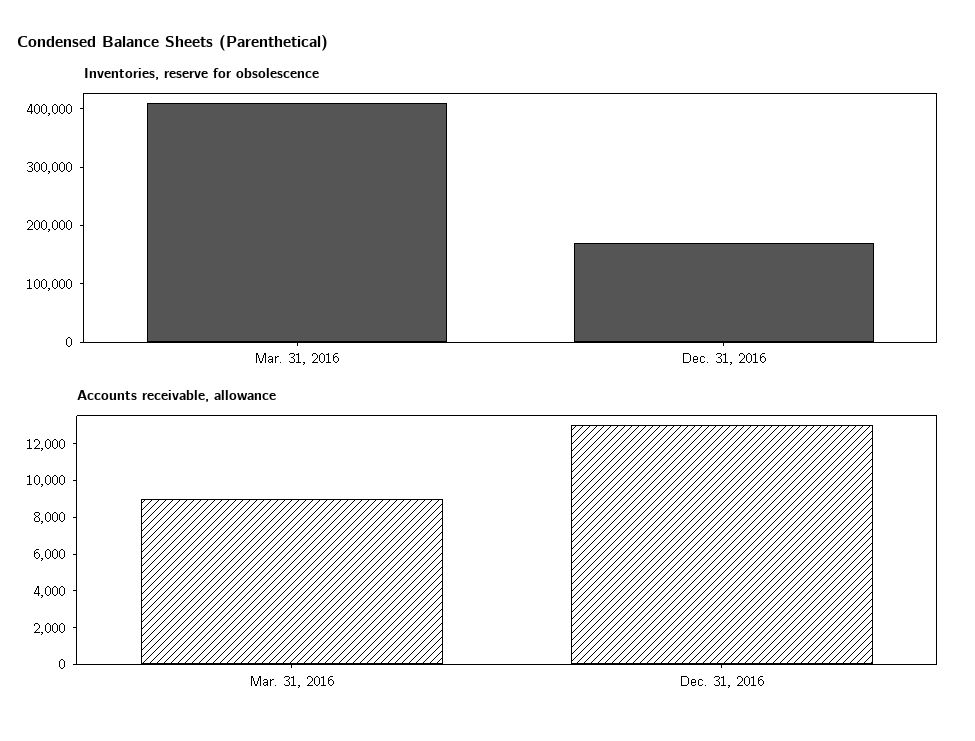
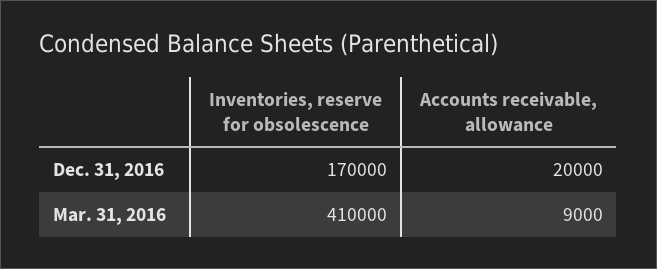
Accounts receivable, allowance, Dec. 31, 2016: 13000 -> 20000

